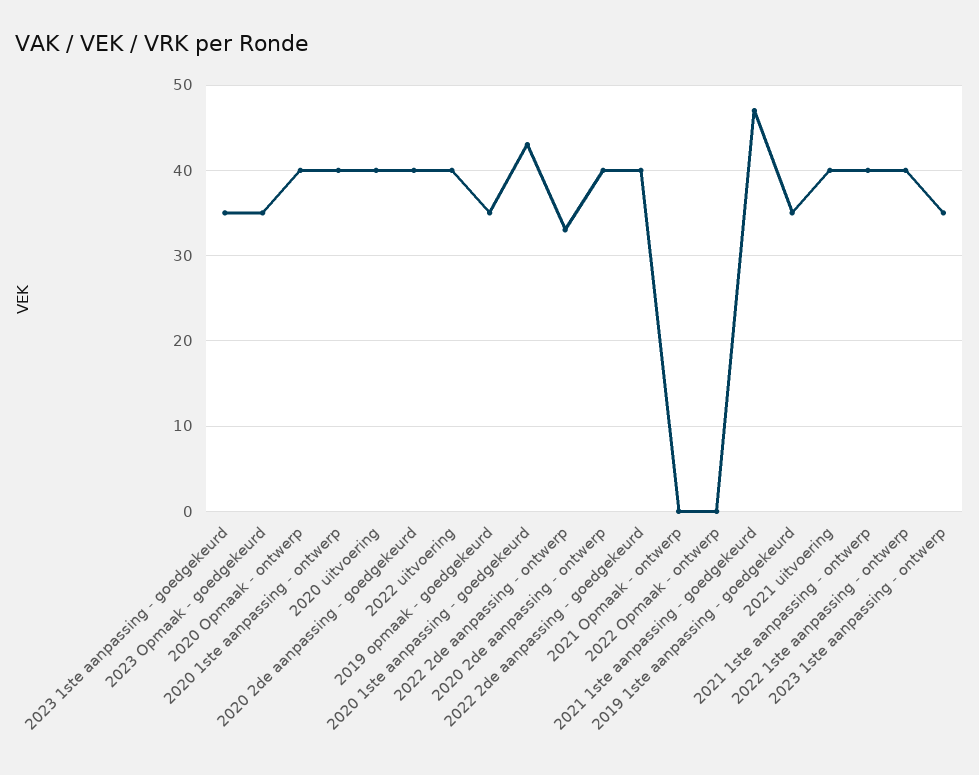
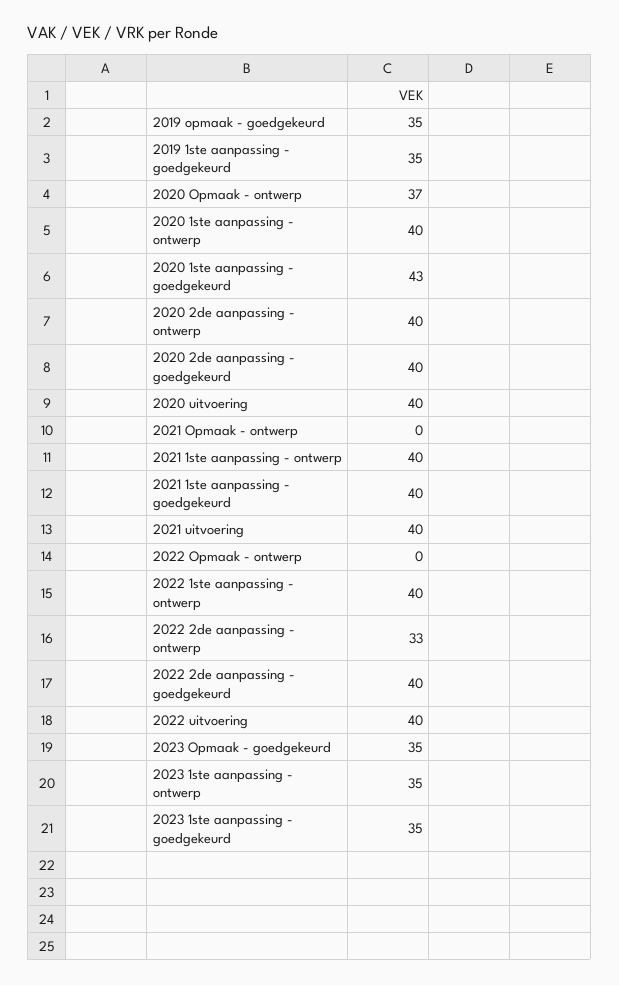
2020 Opmaak - ontwerp: 40 -> 37
2021 1ste aanpassing - goedgekeurd: 47 -> 40

